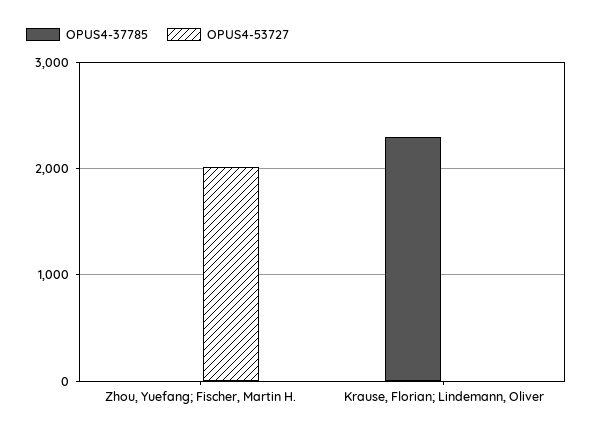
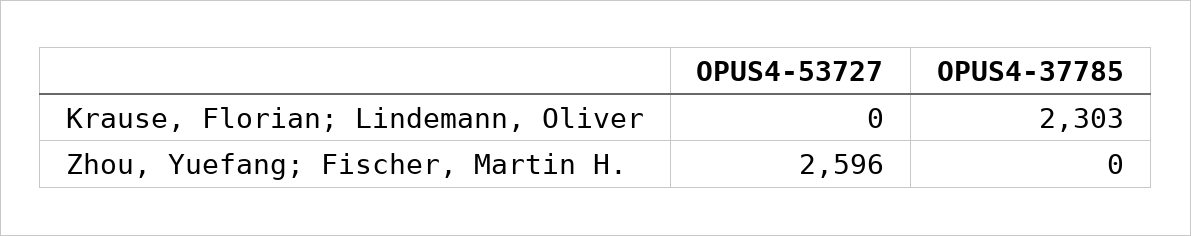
OPUS4-53727, Zhou, Yuefang; Fischer, Martin H.: 2000 -> 2596

